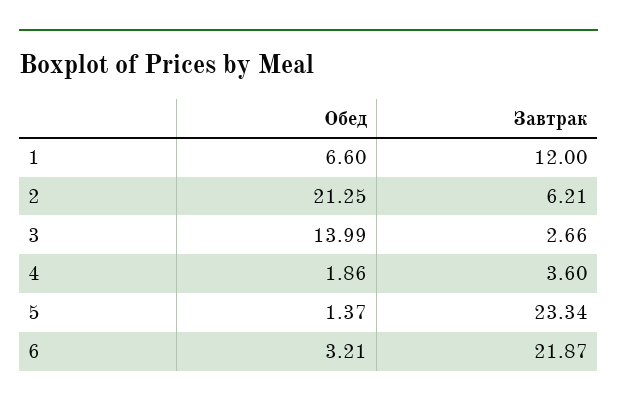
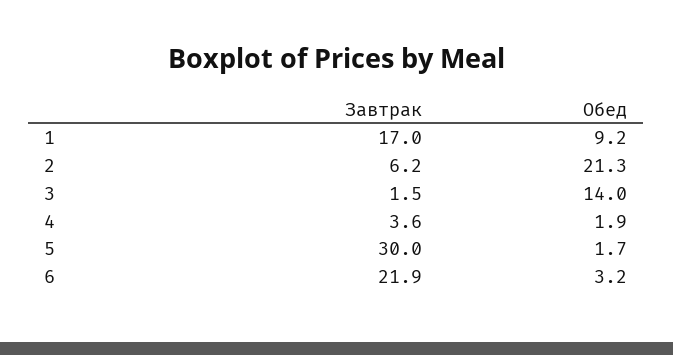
Обед, 1: 6.6 -> 9.2
Завтрак, 1: 12 -> 17
Завтрак, 3: 2.66 -> 1.5
Обед, 5: 1.37 -> 1.7
Завтрак, 5: 23.34 -> 30

